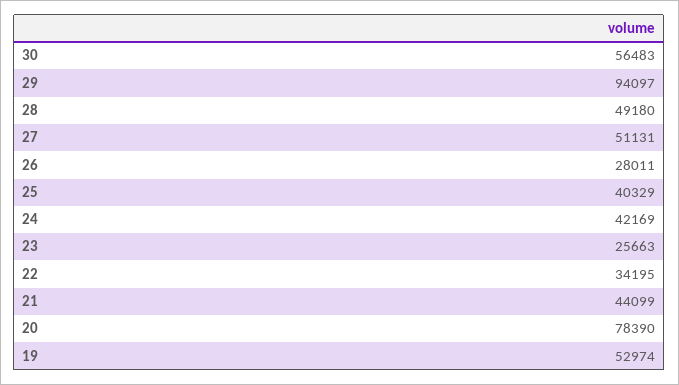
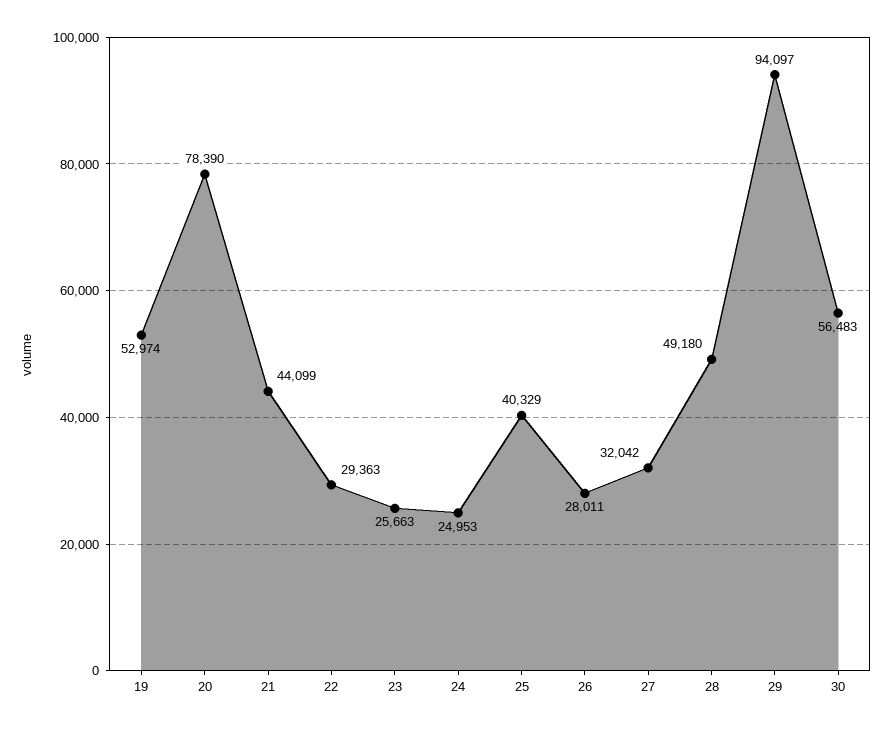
27: 51131 -> 32042
24: 42169 -> 24953
22: 34195 -> 29363

